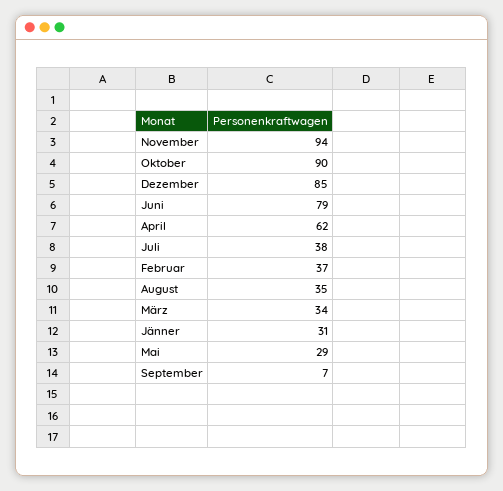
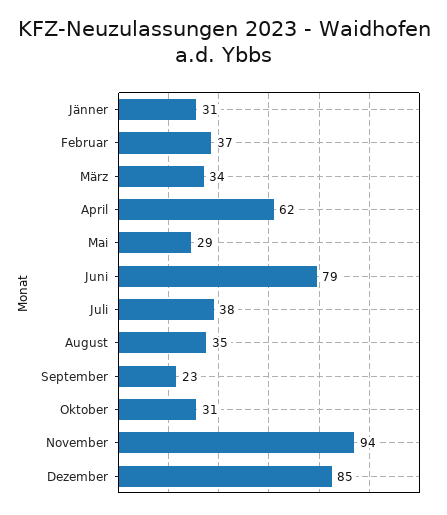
Oktober: 90 -> 31
September: 7 -> 23

